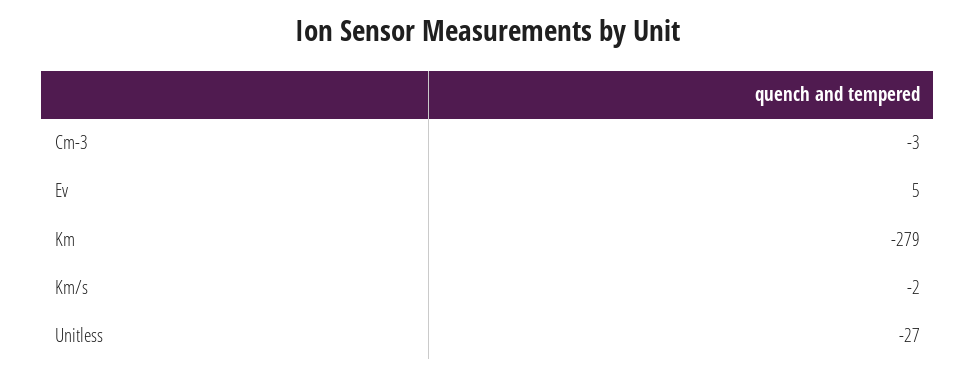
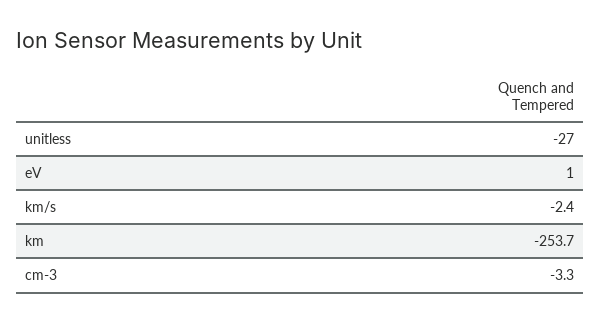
Ev: 5 -> 1
Km: -279 -> -253.7

